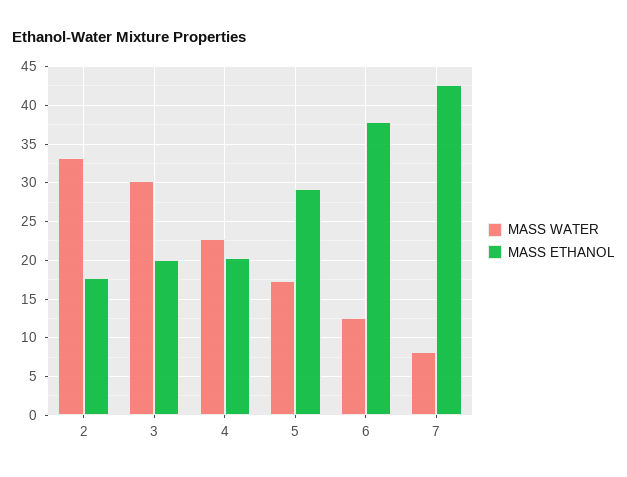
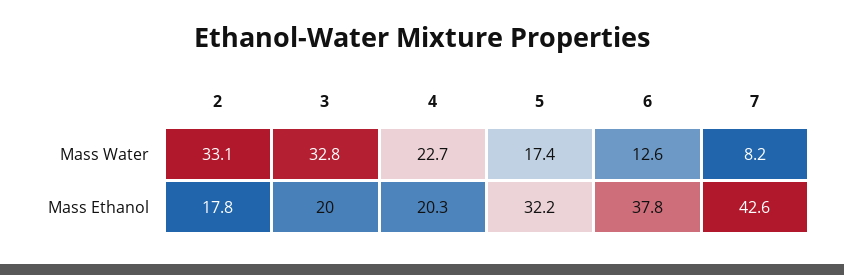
MASS WATER, 3: 30 -> 32.8
MASS ETHANOL, 5: 29 -> 32.2

